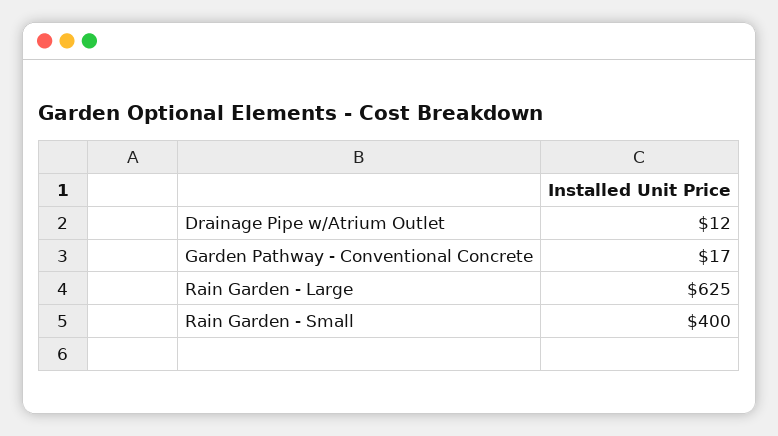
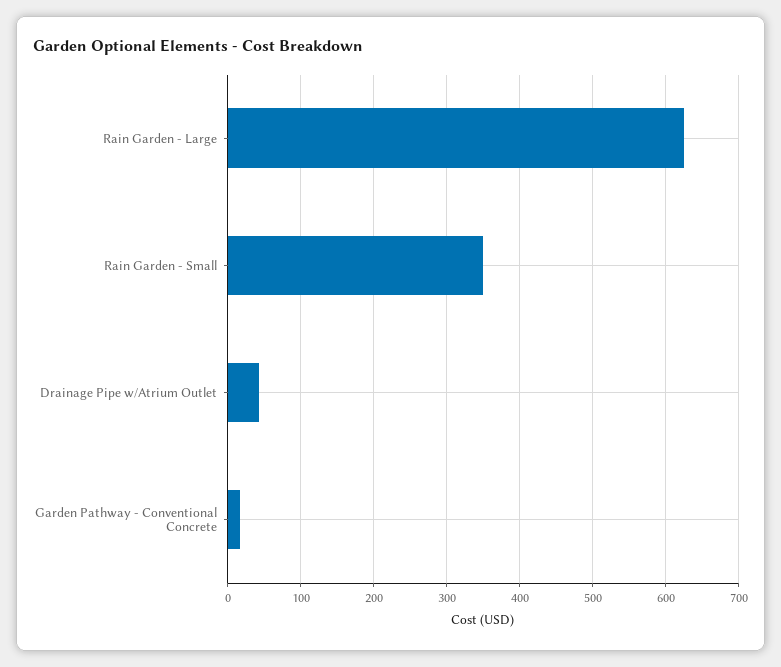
Drainage Pipe w/Atrium Outlet: 12 -> 40
Rain Garden - Small: 400 -> 350

